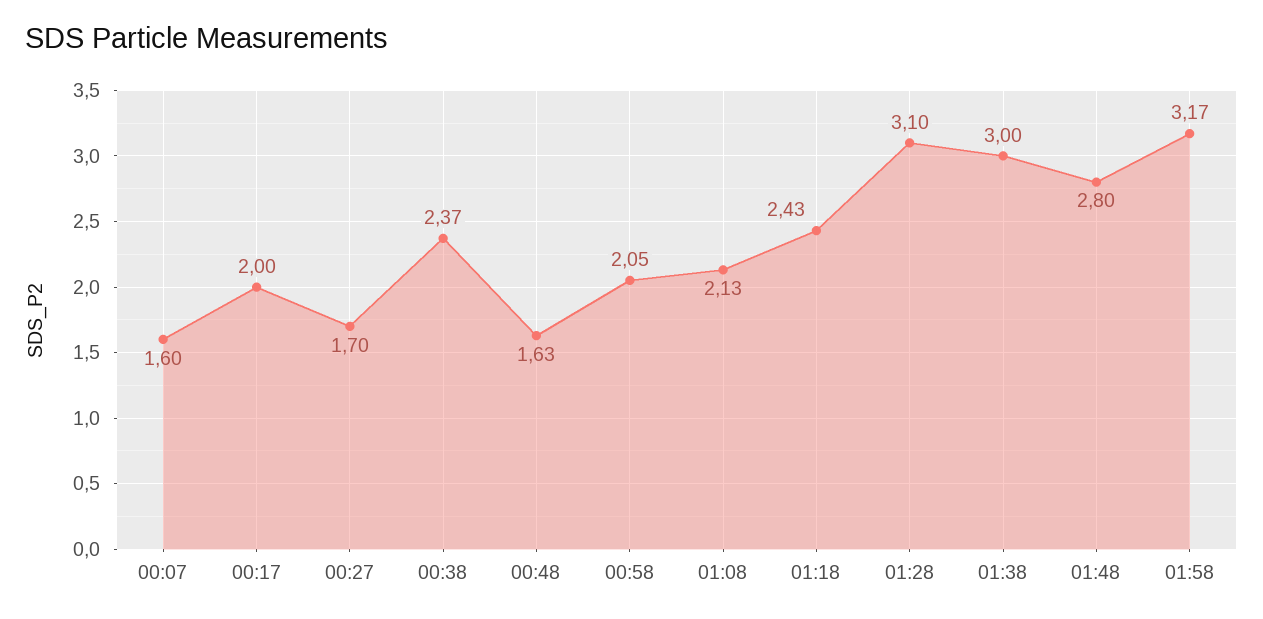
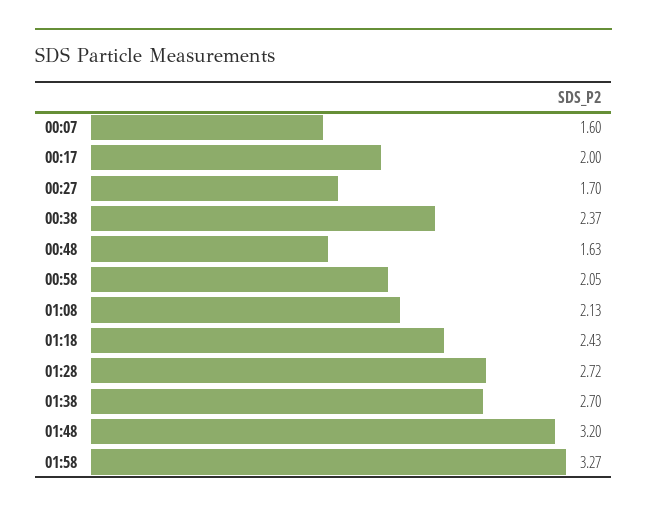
01:28: 3.1 -> 2.72
01:38: 3 -> 2.7
01:48: 2.8 -> 3.2
01:58: 3.17 -> 3.27

